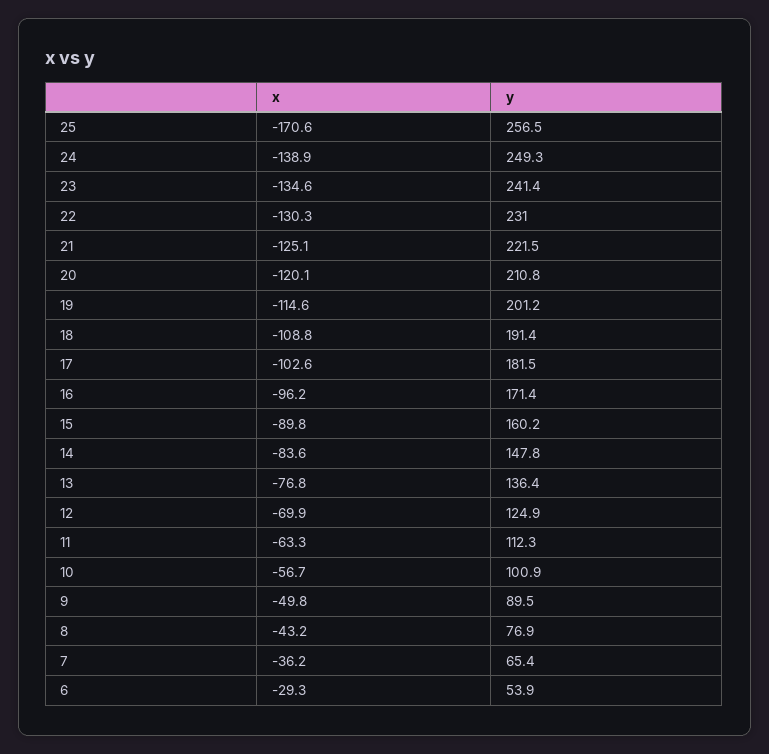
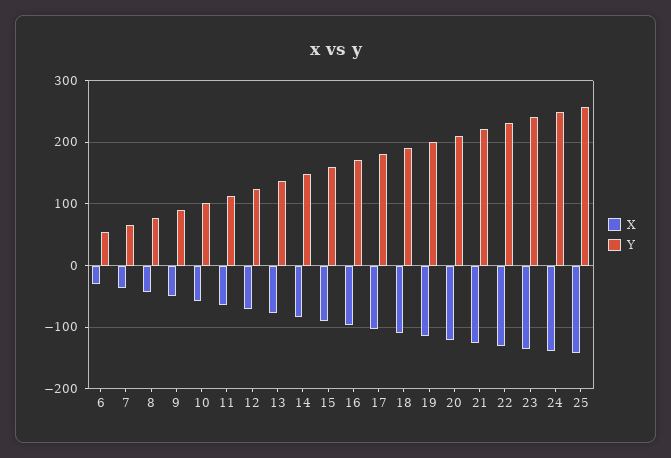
x, 25: -170.6 -> -140

